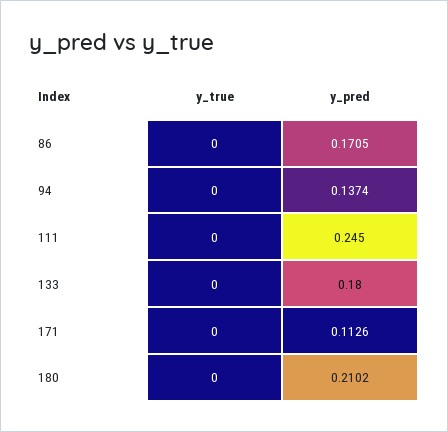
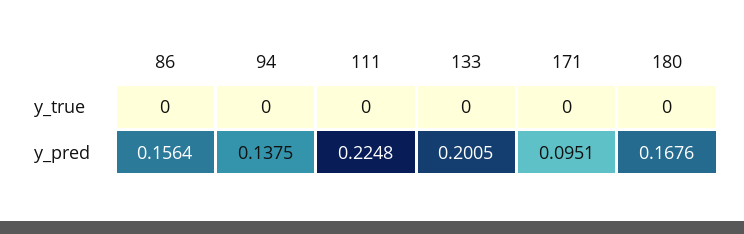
y_pred, 86: 0.1705 -> 0.1564
y_pred, 94: 0.1374 -> 0.1375
y_pred, 111: 0.245 -> 0.2248
y_pred, 133: 0.18 -> 0.2005
y_pred, 171: 0.1126 -> 0.0951
y_pred, 180: 0.2102 -> 0.1676

